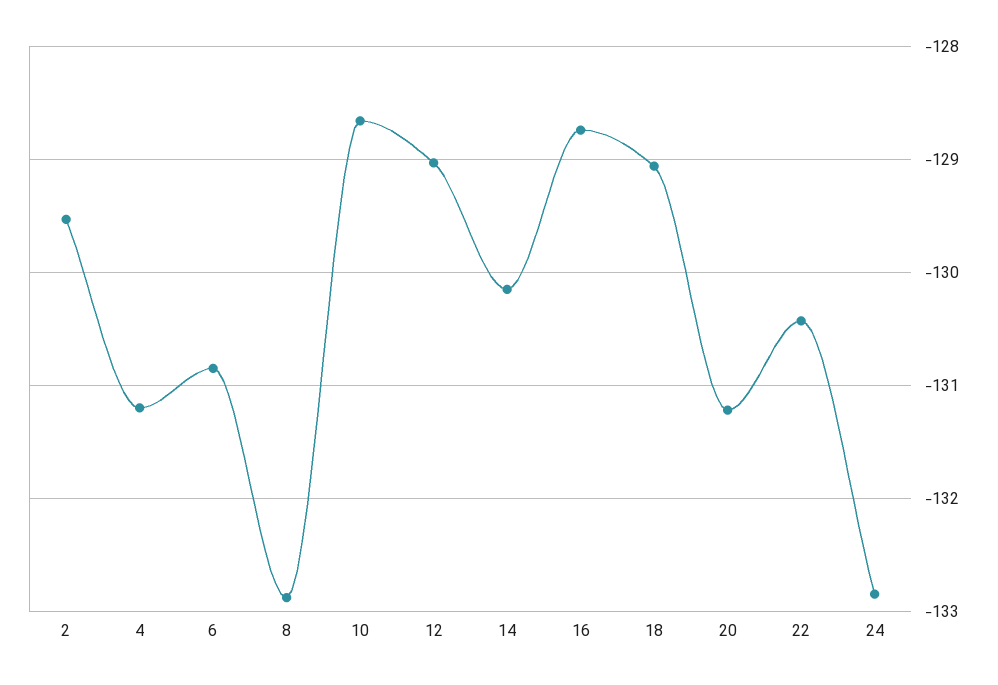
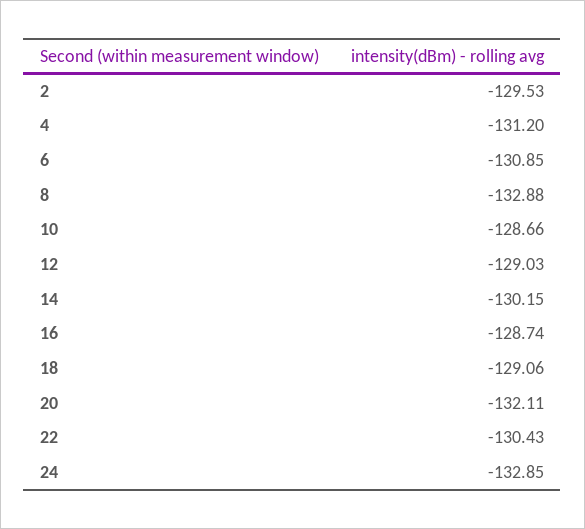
20: -131.2 -> -132.11

